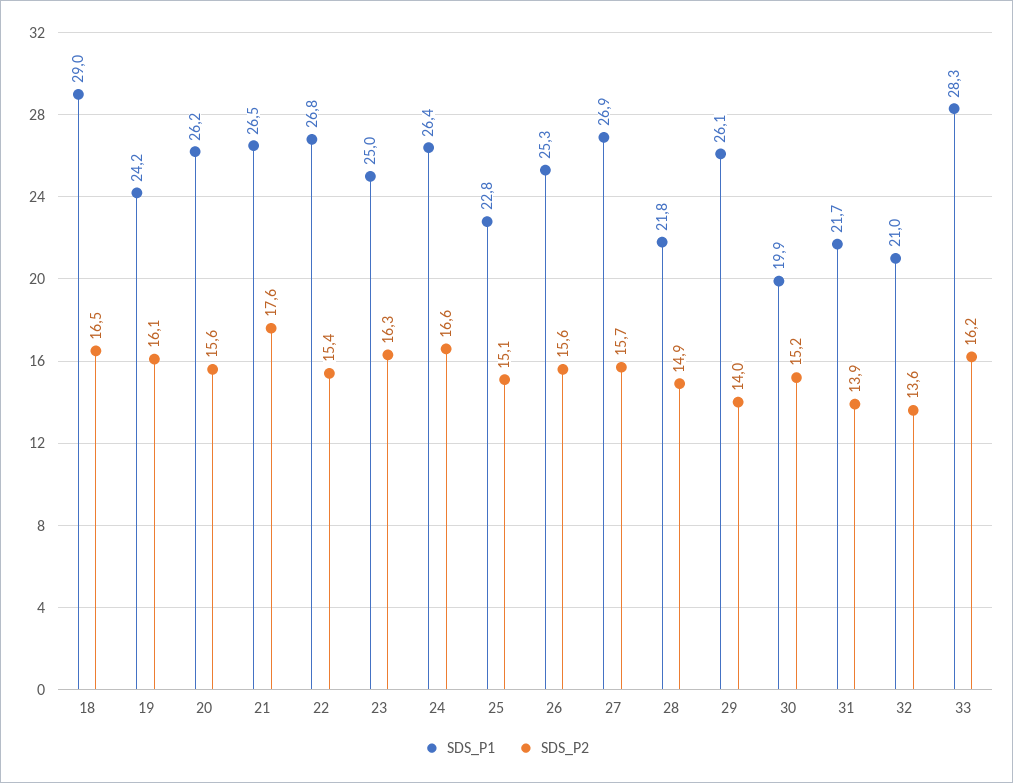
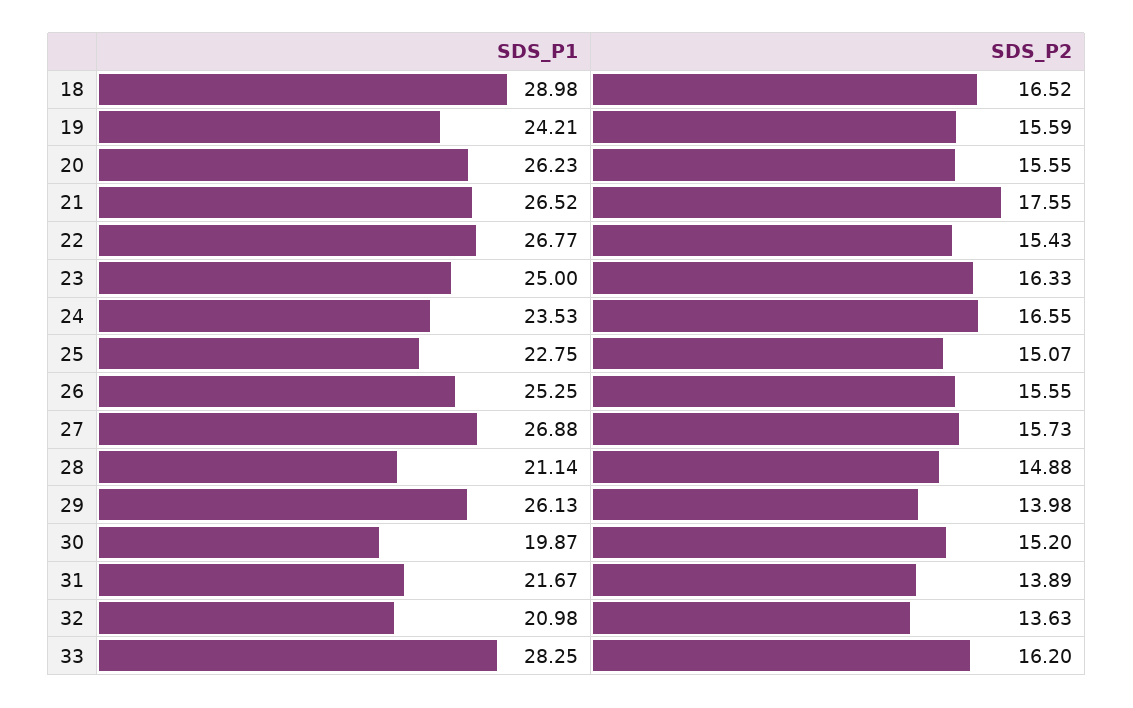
SDS_P2, 19: 16.1 -> 15.59
SDS_P1, 24: 26.4 -> 23.53
SDS_P1, 28: 21.8 -> 21.14

